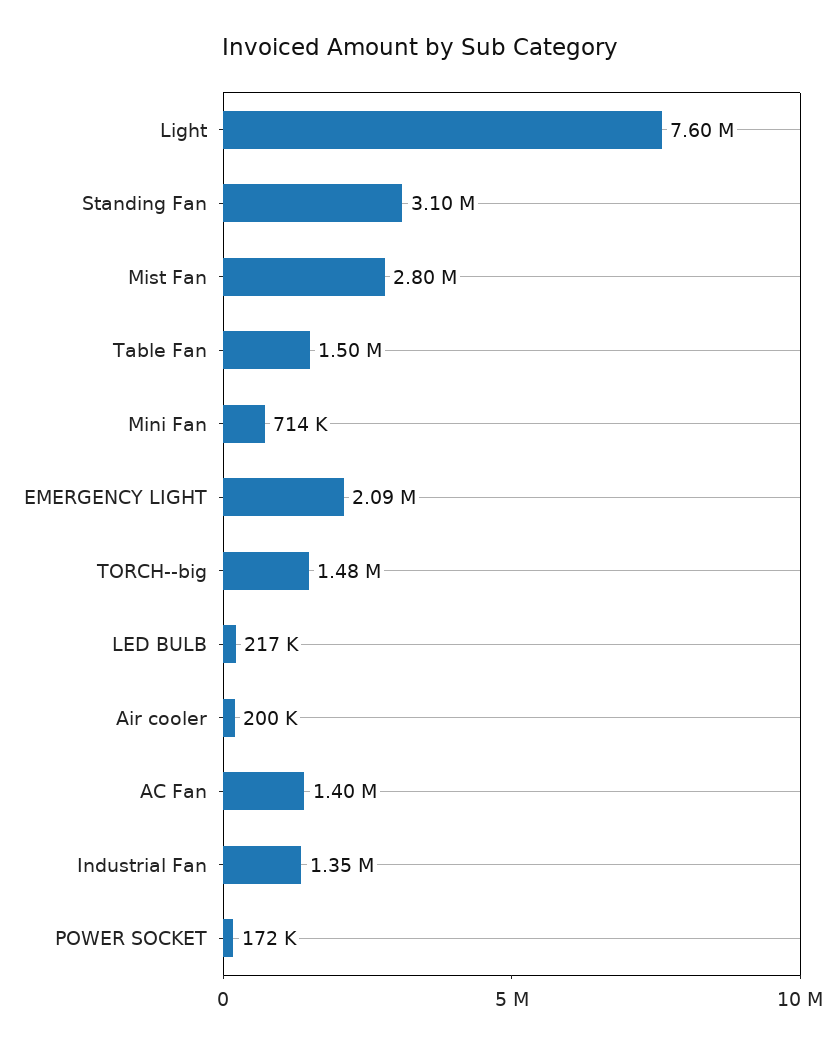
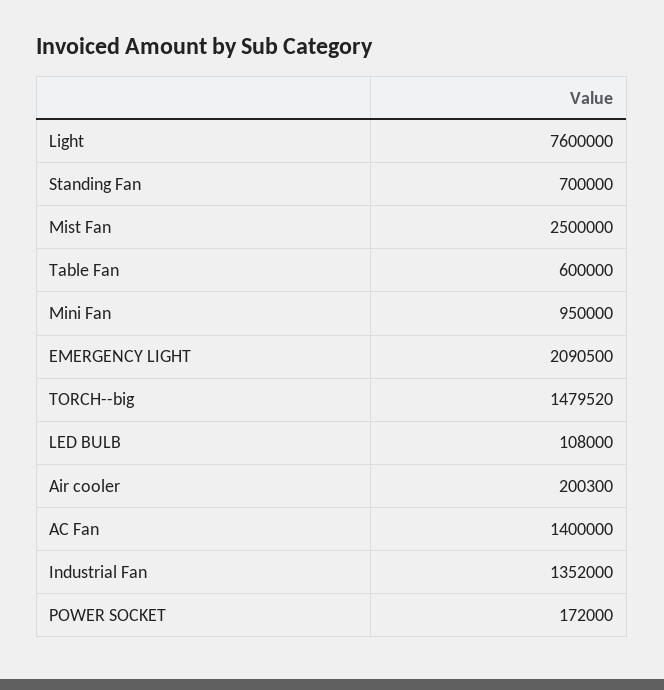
Standing Fan: 3100000 -> 700000
Mist Fan: 2800000 -> 2500000
Table Fan: 1500000 -> 600000
Mini Fan: 714000 -> 950000
LED BULB: 217000 -> 108000

